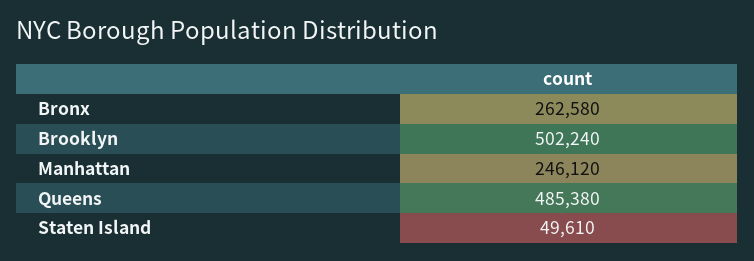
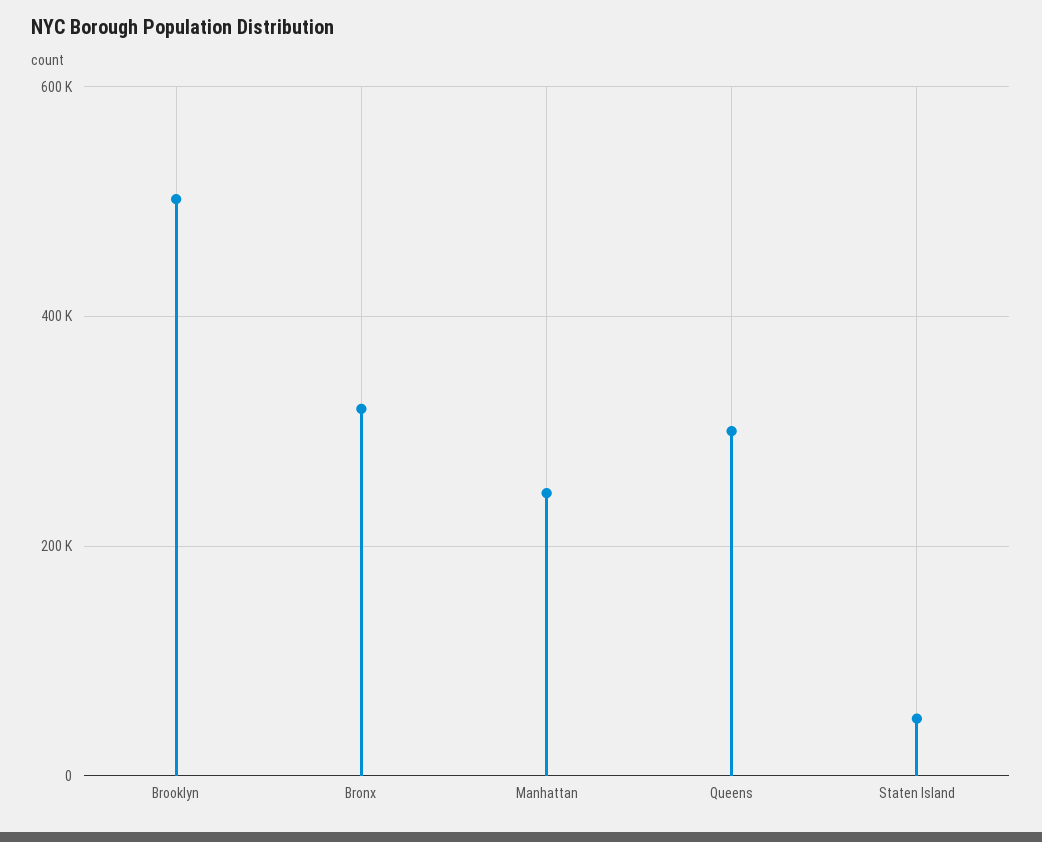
Bronx: 262580 -> 320000
Queens: 485380 -> 300000

